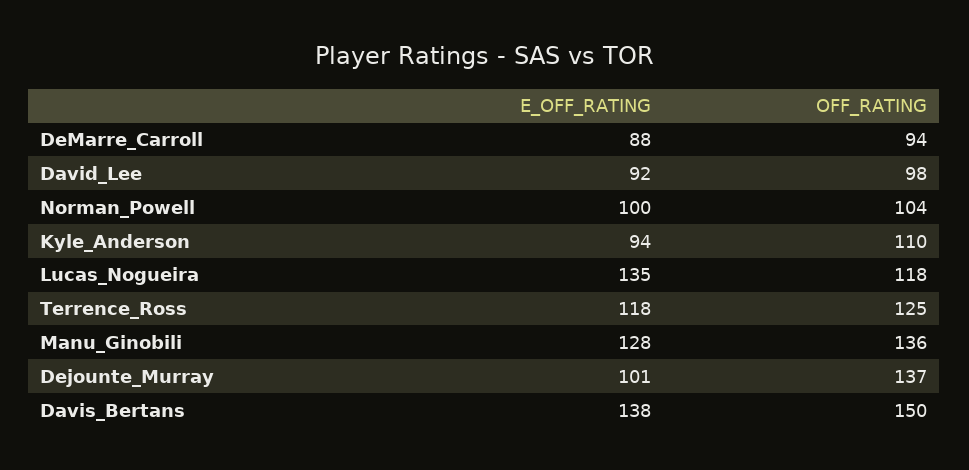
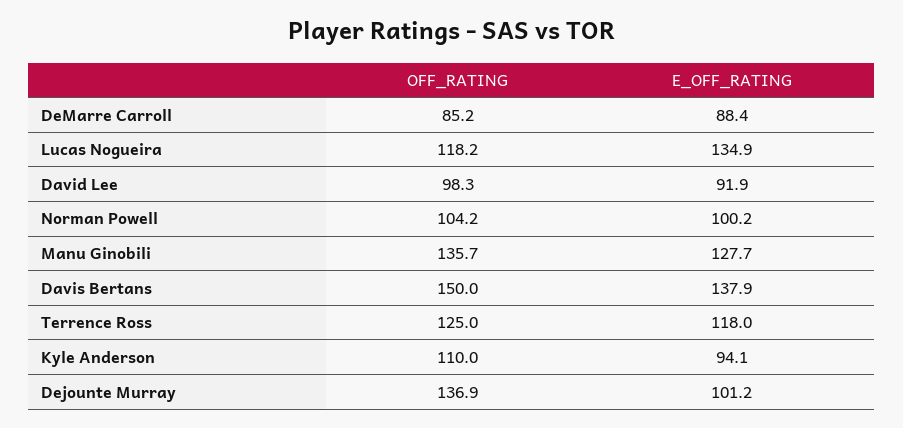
OFF_RATING, DeMarre_Carroll: 94 -> 85.2

